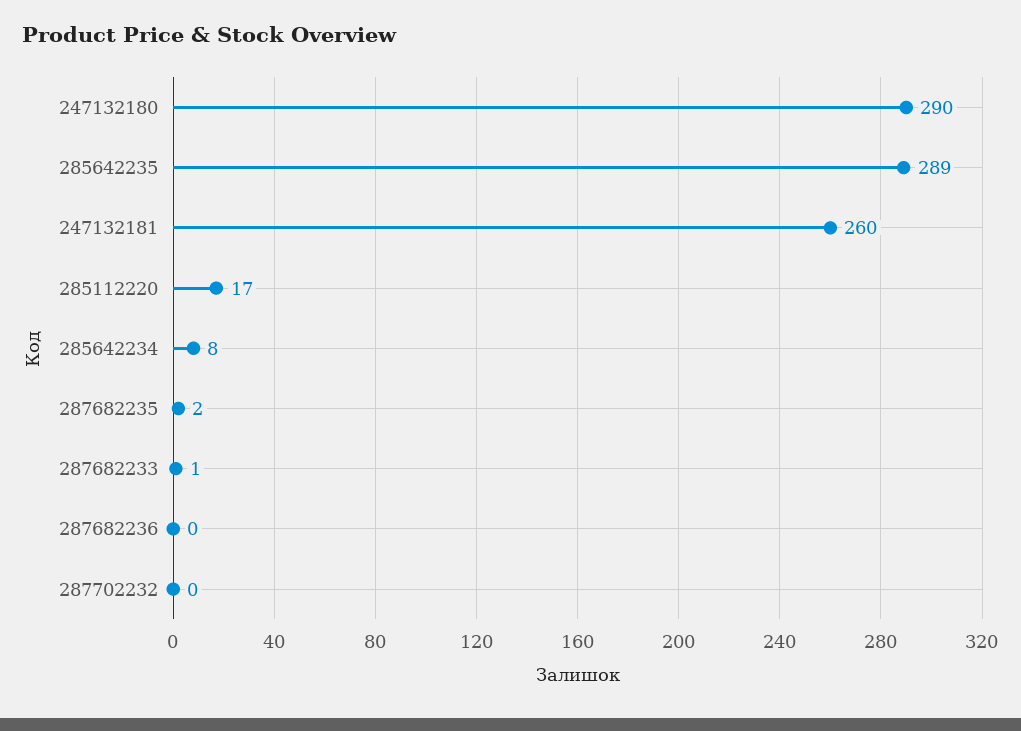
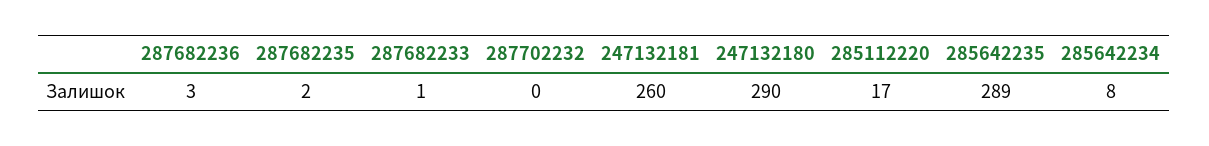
287682236: 0 -> 3

